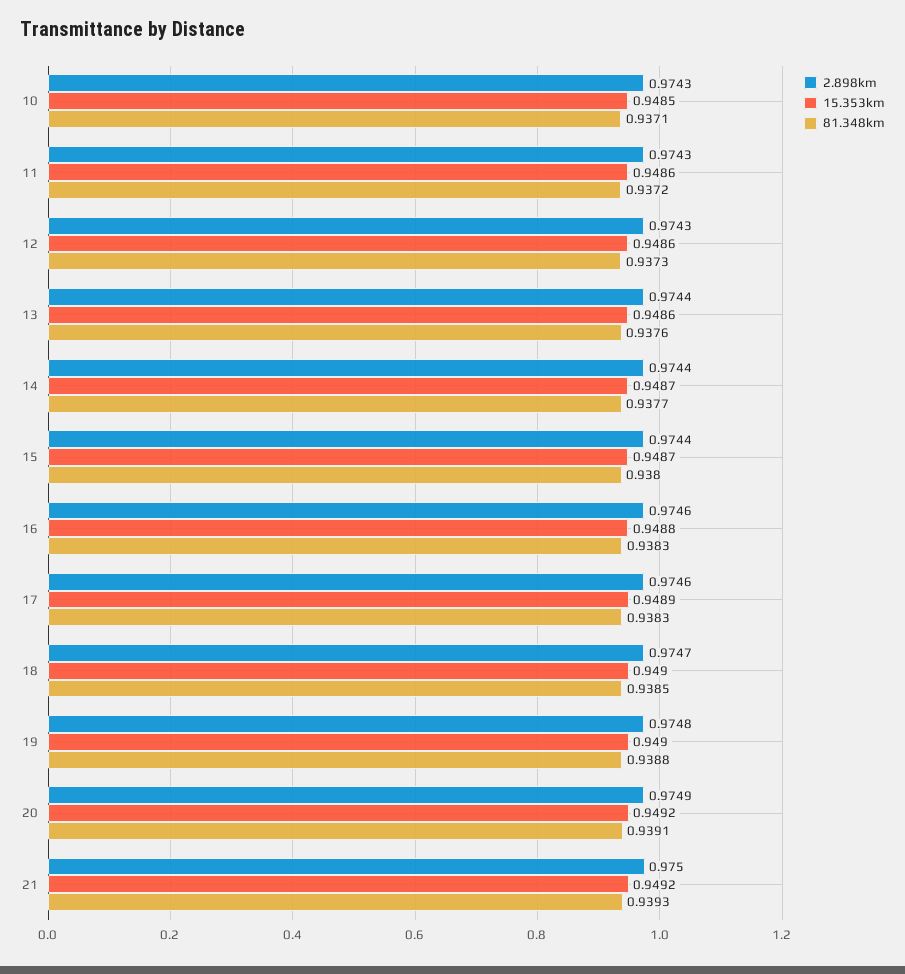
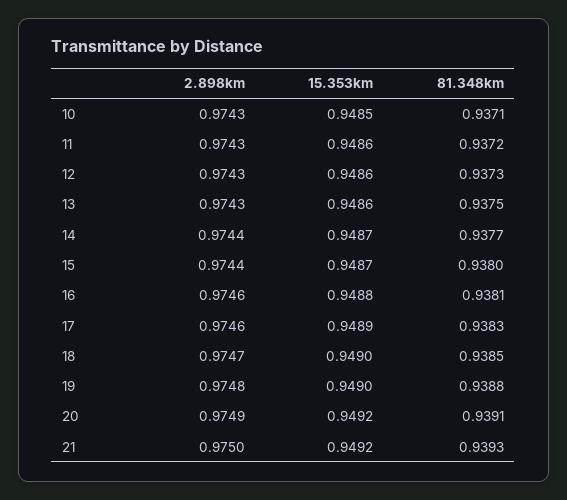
2.898km, 13: 0.9744 -> 0.9743
81.348km, 13: 0.9376 -> 0.9375
81.348km, 16: 0.9383 -> 0.9381

